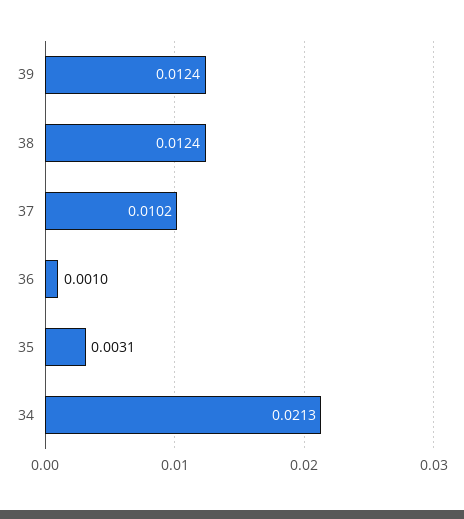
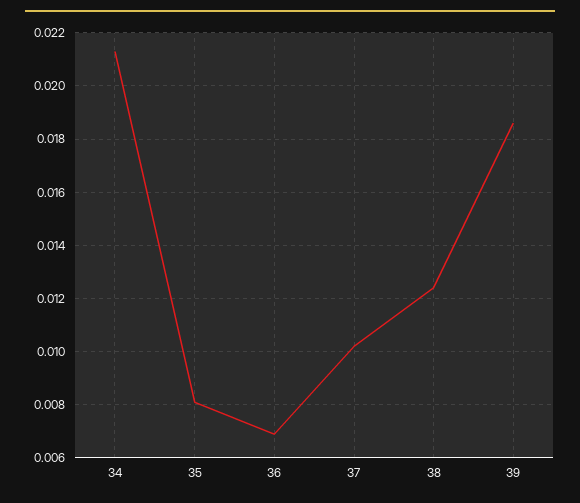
39: 0.0124 -> 0.0185
36: 0.001 -> 0.007
35: 0.0031 -> 0.008

